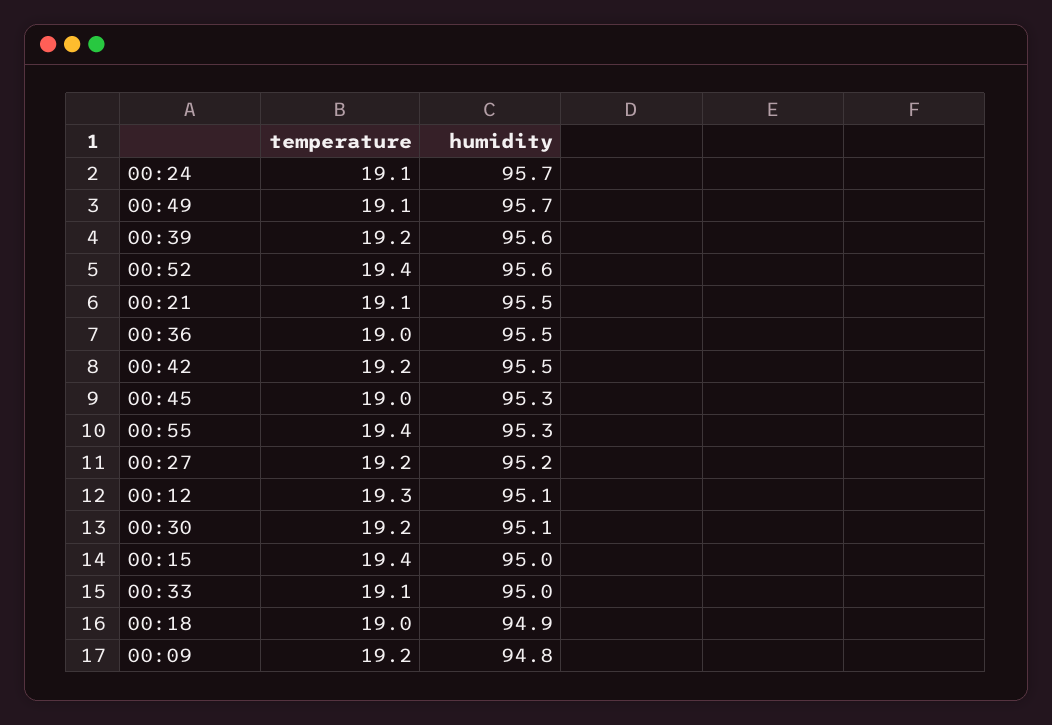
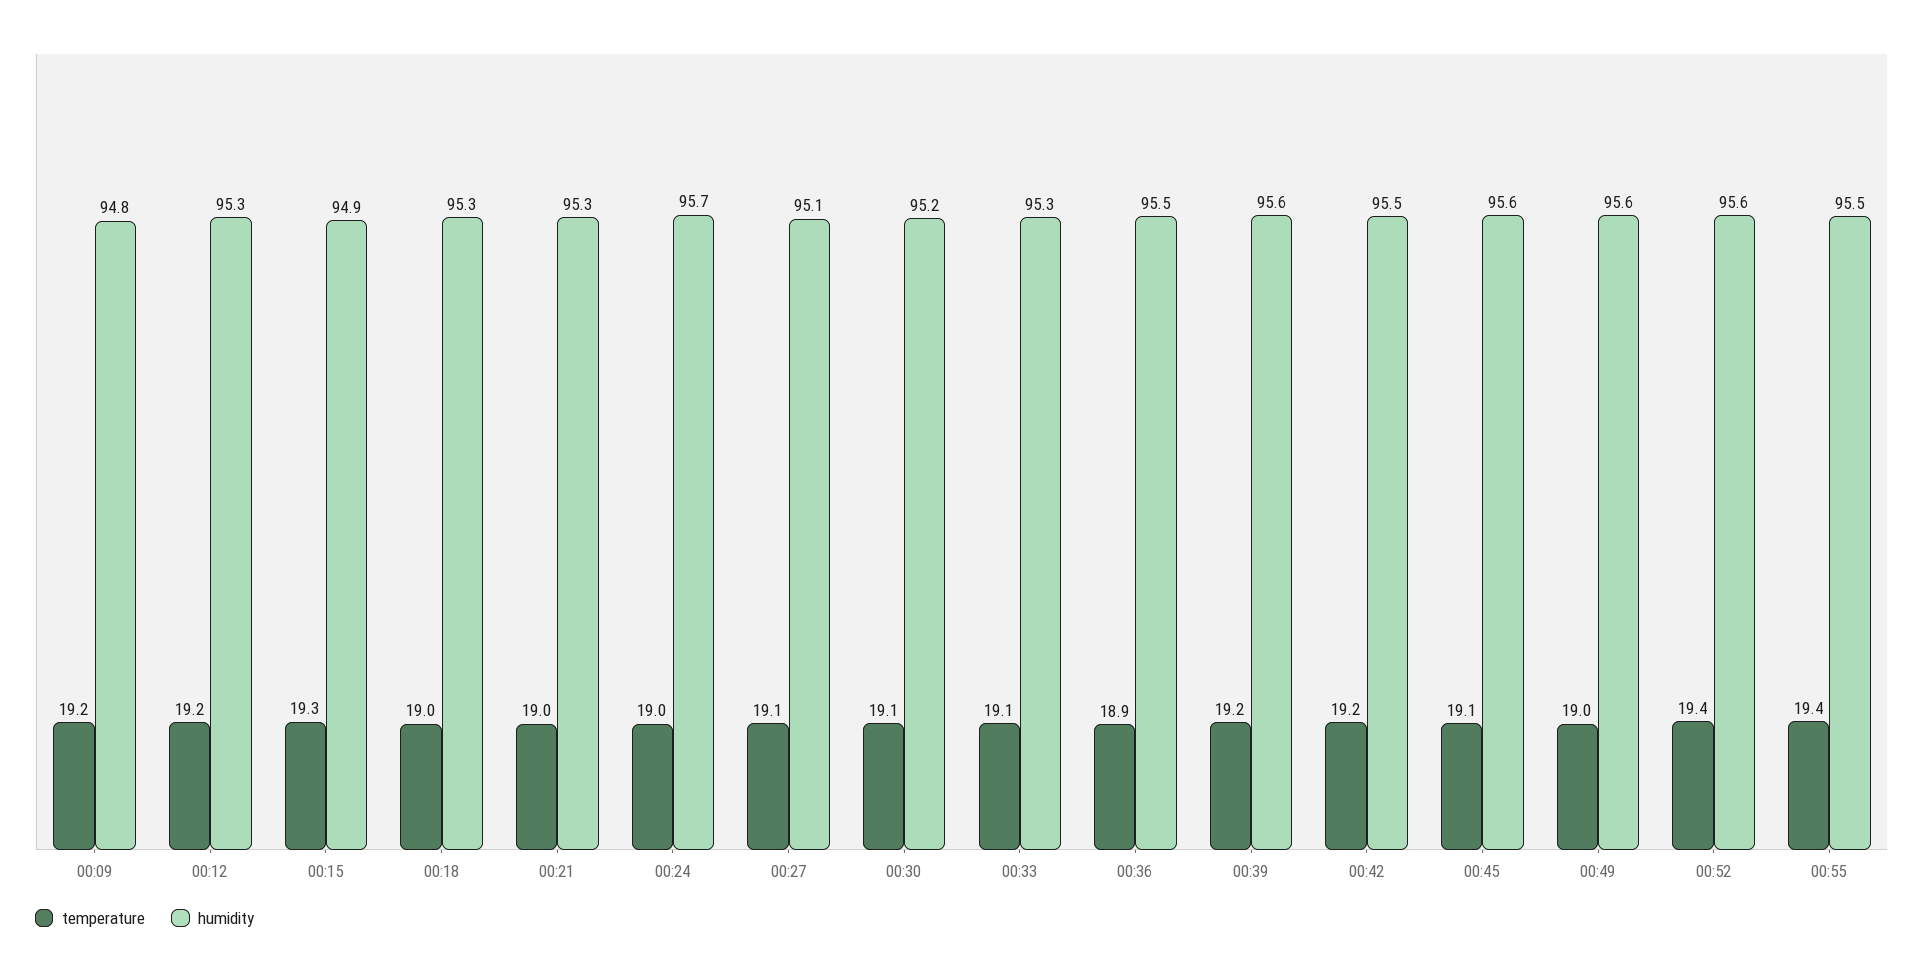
temperature, 00:24: 19.1 -> 19
temperature, 00:49: 19.1 -> 19
humidity, 00:49: 95.7 -> 95.6
temperature, 00:21: 19.1 -> 19
humidity, 00:21: 95.5 -> 95.3
temperature, 00:36: 19 -> 18.9
temperature, 00:45: 19 -> 19.1
humidity, 00:45: 95.3 -> 95.6
humidity, 00:55: 95.3 -> 95.5
temperature, 00:27: 19.2 -> 19.1
humidity, 00:27: 95.2 -> 95.1
temperature, 00:12: 19.3 -> 19.2
humidity, 00:12: 95.1 -> 95.3
temperature, 00:30: 19.2 -> 19.1
humidity, 00:30: 95.1 -> 95.2
temperature, 00:15: 19.4 -> 19.3
humidity, 00:15: 95 -> 94.9
humidity, 00:33: 95 -> 95.3
humidity, 00:18: 94.9 -> 95.3

